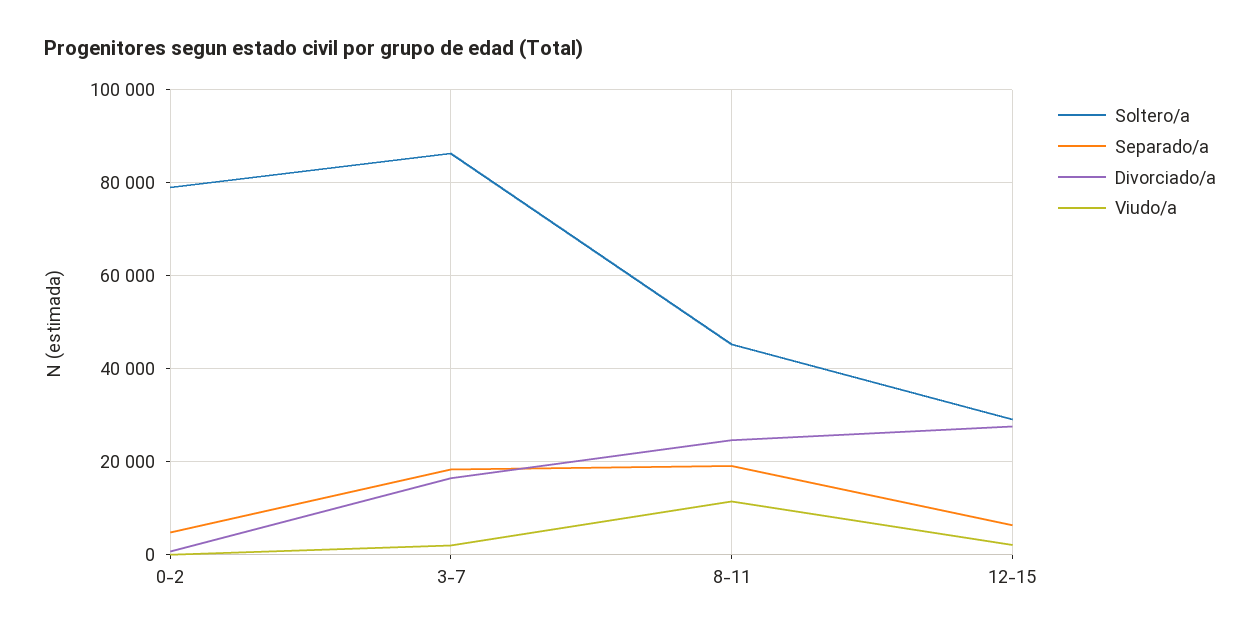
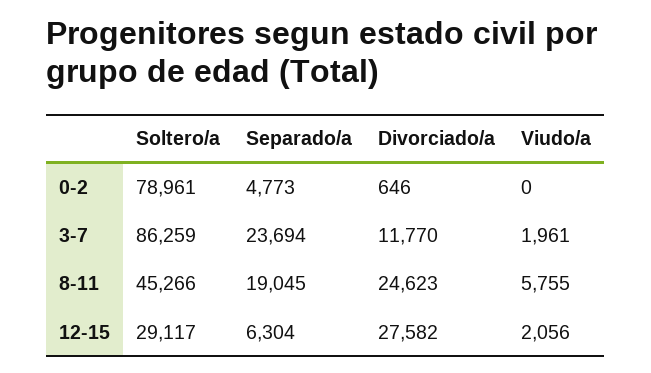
Separado/a, 3-7: 18000 -> 23694
Divorciado/a, 3-7: 16000 -> 11770
Viudo/a, 8-11: 12000 -> 5755

